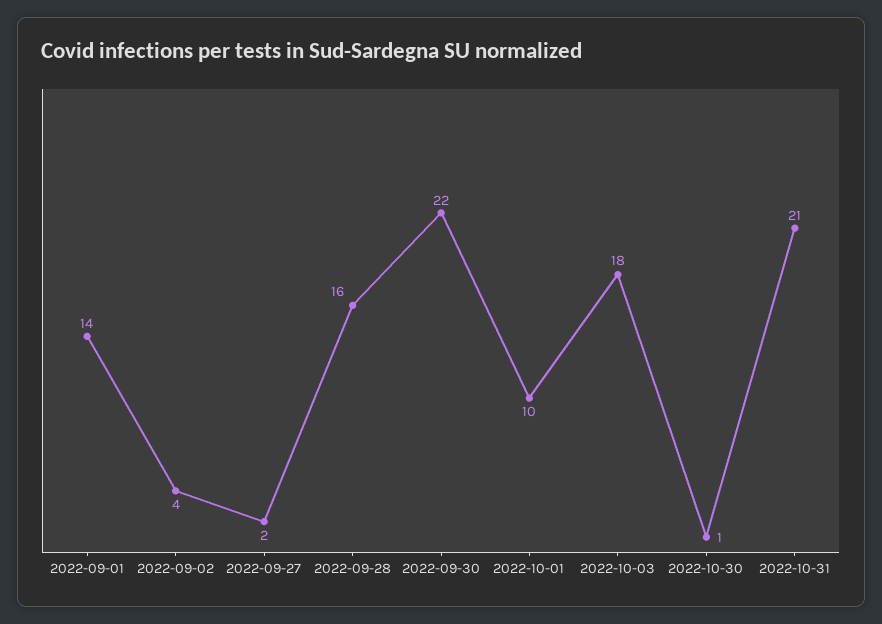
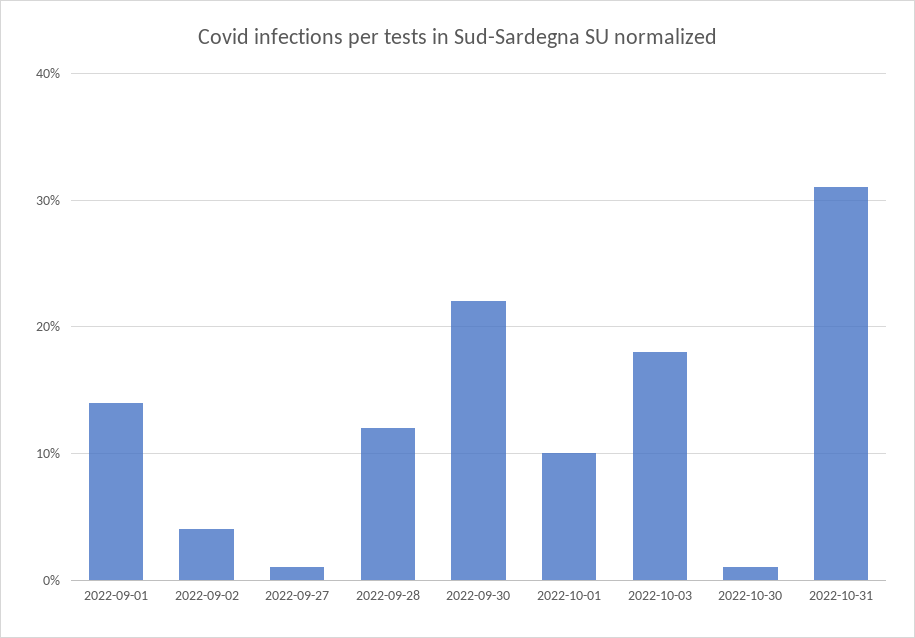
2022-09-27: 2 -> 1
2022-09-28: 16 -> 12
2022-10-31: 21 -> 31

